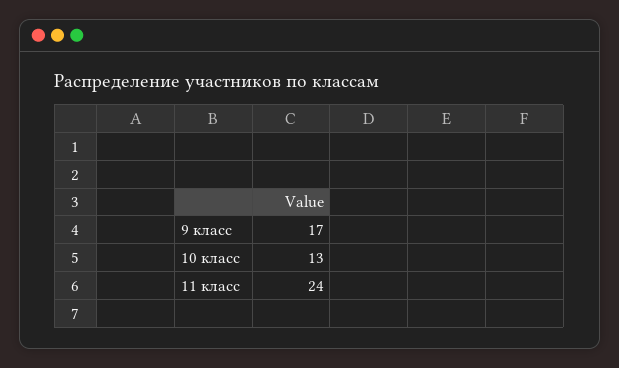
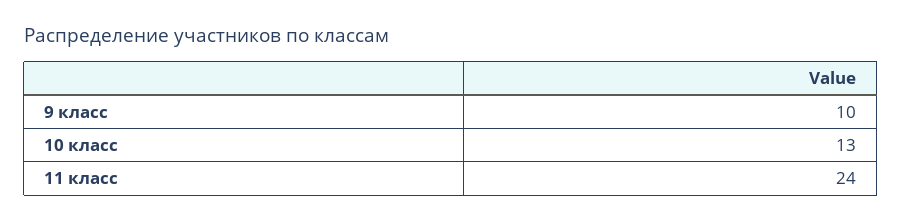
9 класс: 17 -> 10

